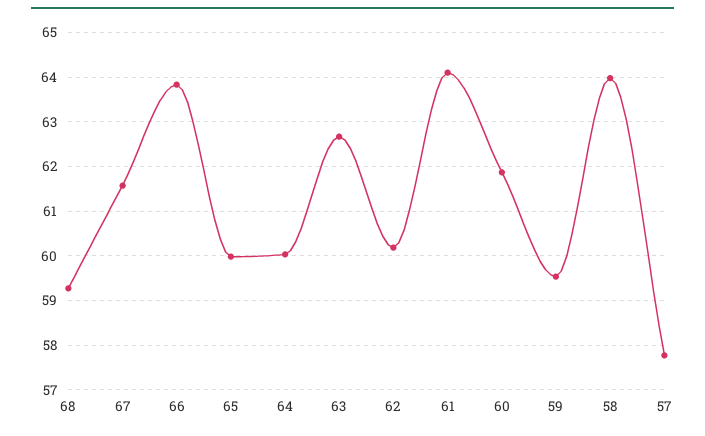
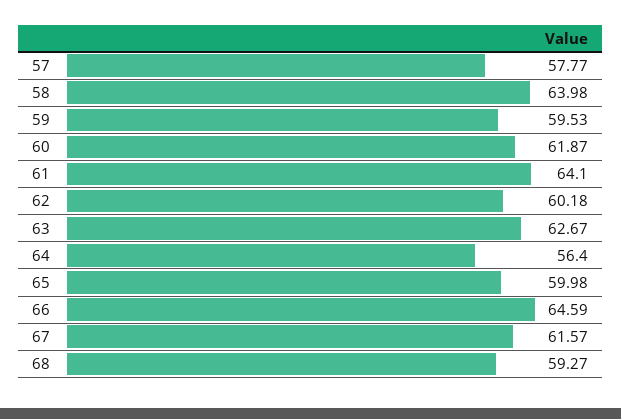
66: 63.8 -> 64.59
64: 60 -> 56.4

